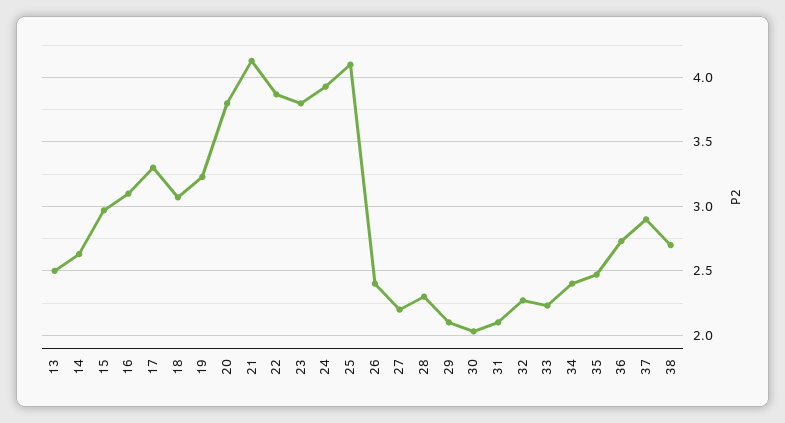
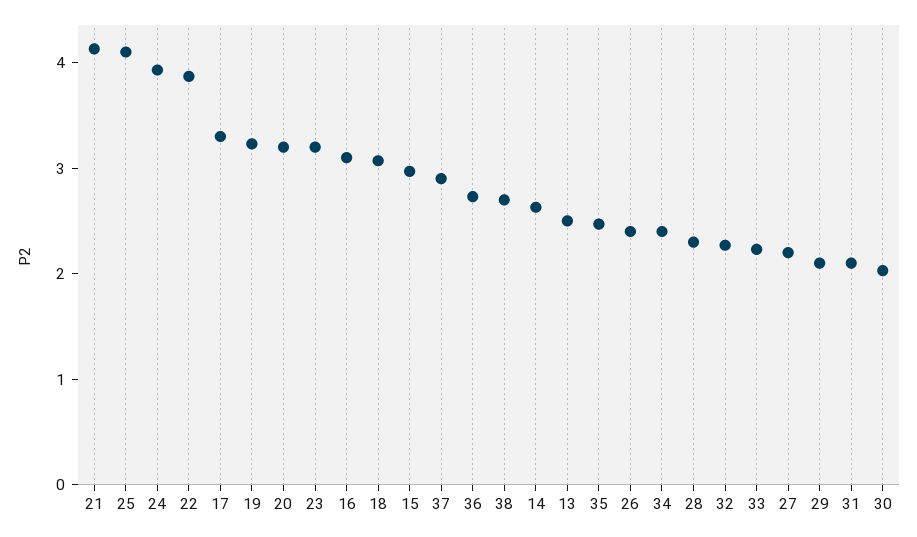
20: 3.8 -> 3.2
23: 3.8 -> 3.2

